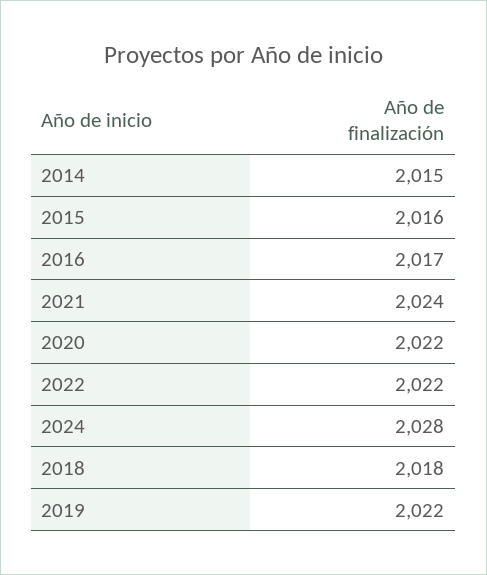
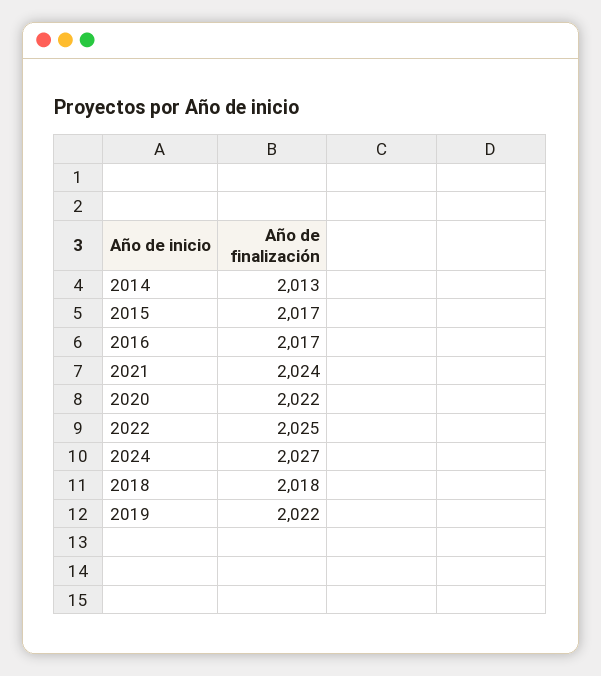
2014: 2015 -> 2013
2015: 2016 -> 2017
2022: 2022 -> 2025
2024: 2028 -> 2027

